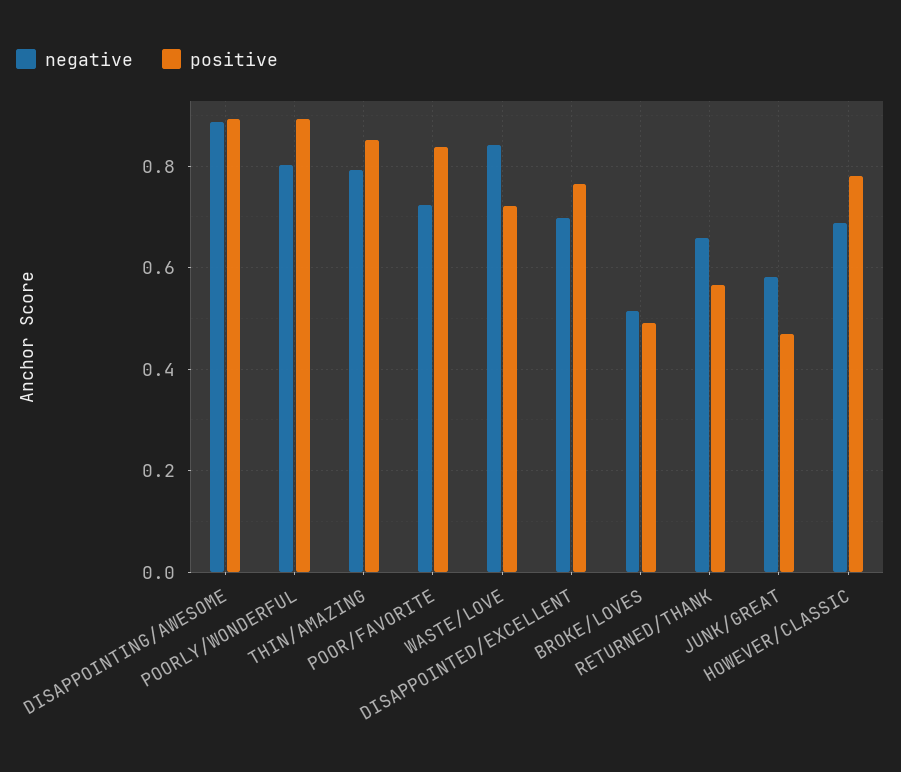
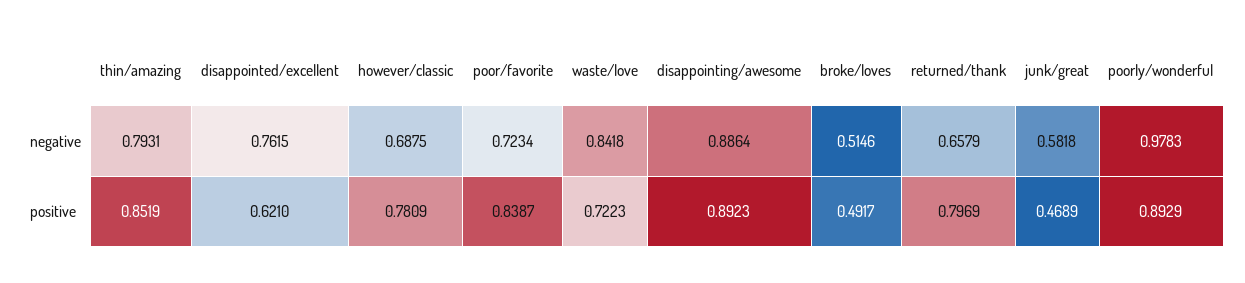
negative, POORLY/WONDERFUL: 0.8 -> 0.9783
negative, DISAPPOINTED/EXCELLENT: 0.7 -> 0.7615
positive, DISAPPOINTED/EXCELLENT: 0.76 -> 0.621
positive, RETURNED/THANK: 0.56 -> 0.7969

